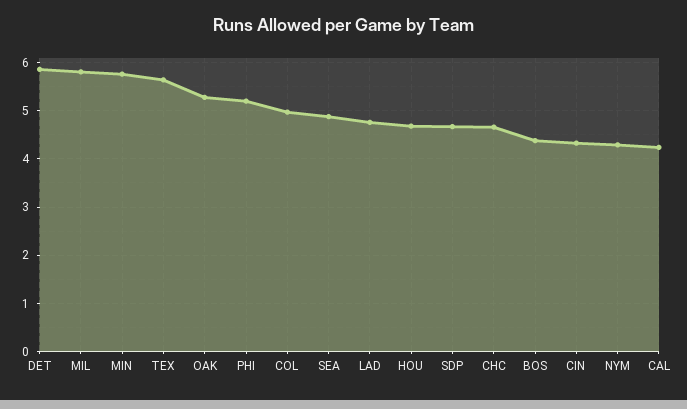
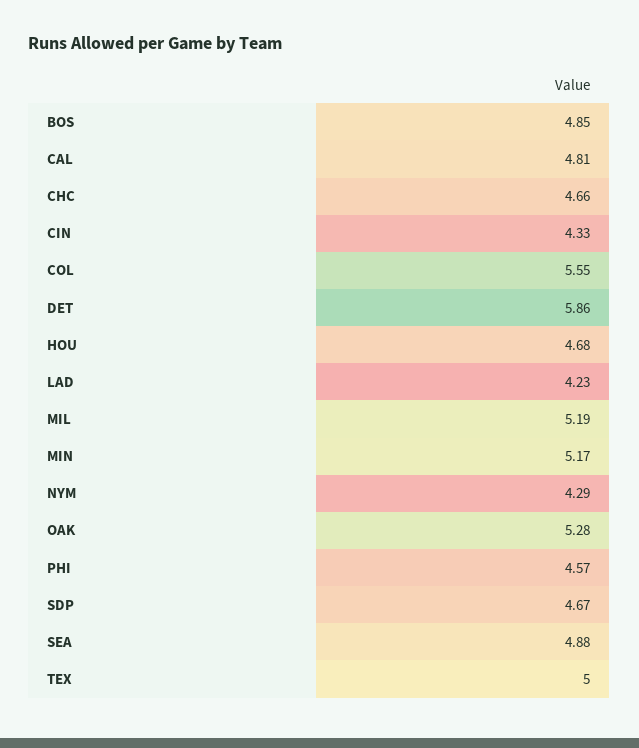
MIL: 5.8 -> 5.19
MIN: 5.8 -> 5.17
TEX: 5.6 -> 5
PHI: 5.2 -> 4.57
COL: 5 -> 5.55
LAD: 4.8 -> 4.23
BOS: 4.4 -> 4.85
CAL: 4.2 -> 4.81

